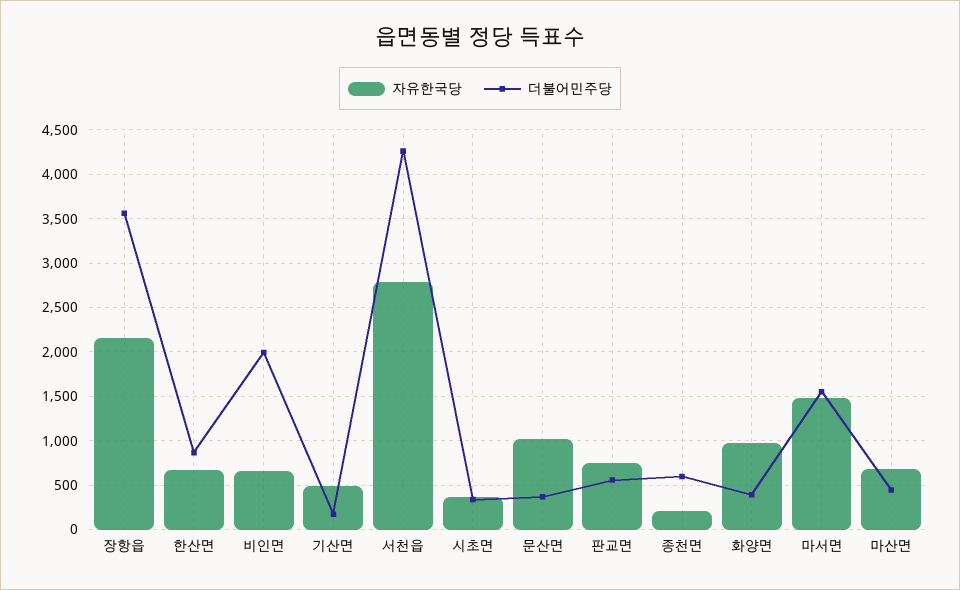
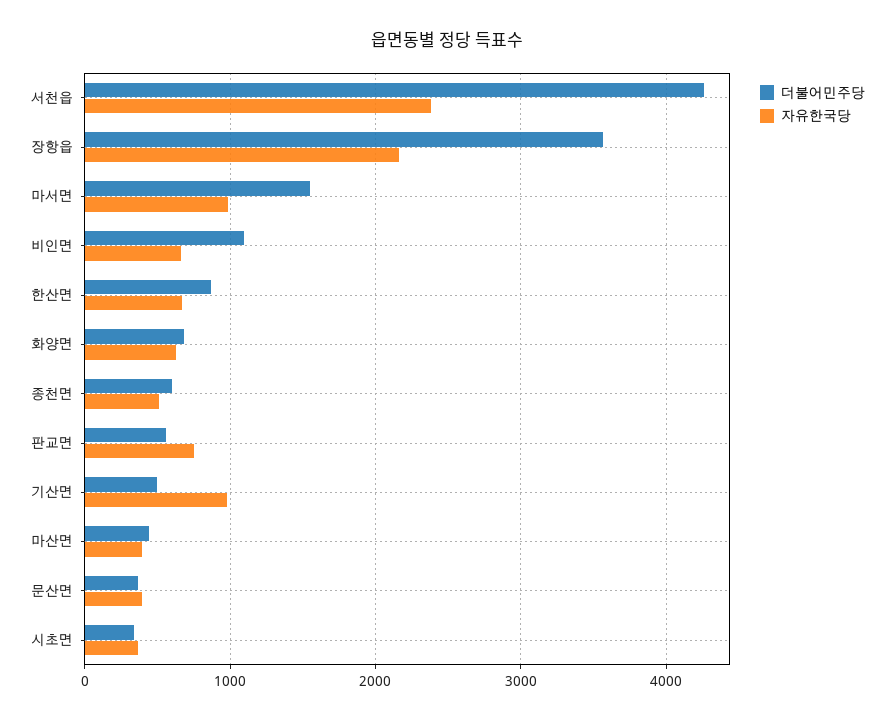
더불어민주당, 비인면: 2000 -> 1100
자유한국당, 기산면: 500 -> 1000
더불어민주당, 기산면: 200 -> 500
자유한국당, 서천읍: 2800 -> 2400
자유한국당, 문산면: 1000 -> 400
자유한국당, 종천면: 200 -> 500
자유한국당, 화양면: 1000 -> 600
더불어민주당, 화양면: 400 -> 700
자유한국당, 마서면: 1500 -> 1000
자유한국당, 마산면: 700 -> 400

